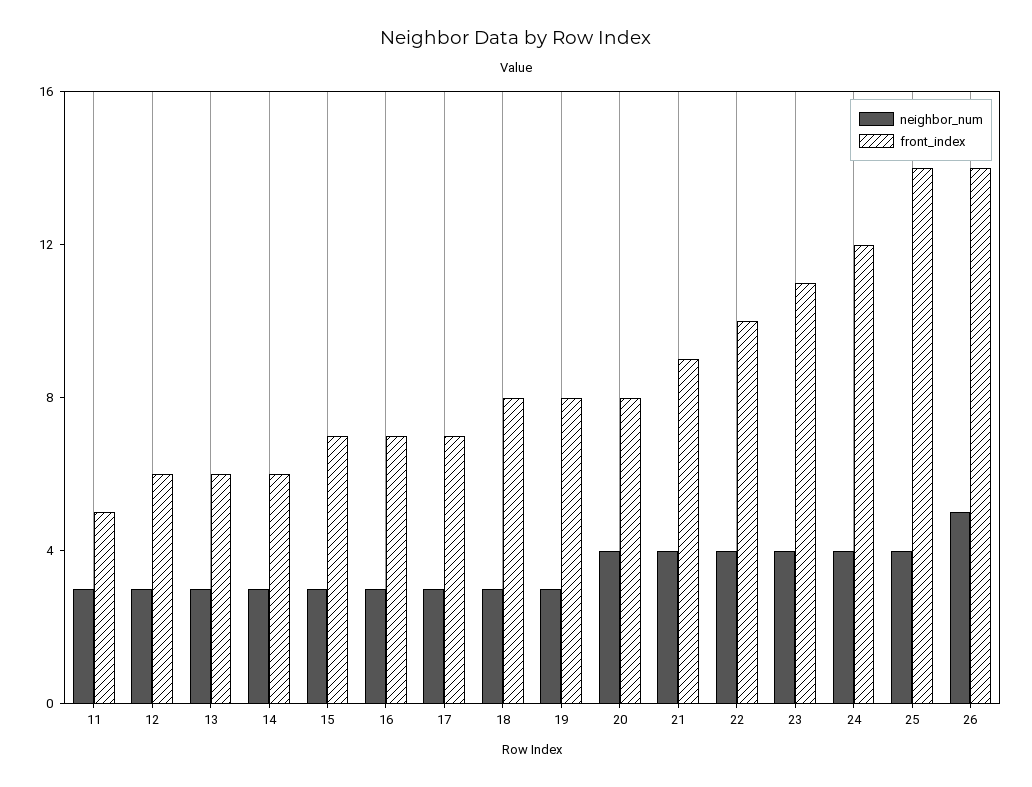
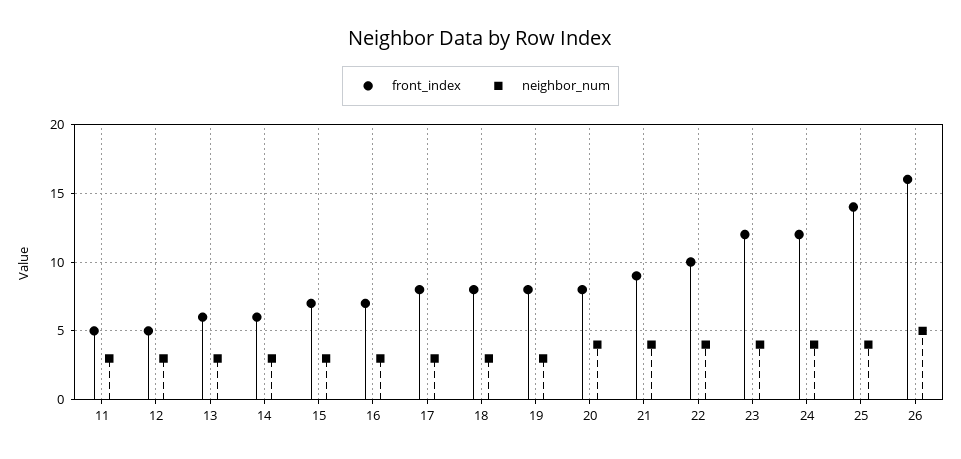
front_index, 12: 6 -> 5
front_index, 17: 7 -> 8
front_index, 23: 11 -> 12
front_index, 26: 14 -> 16

